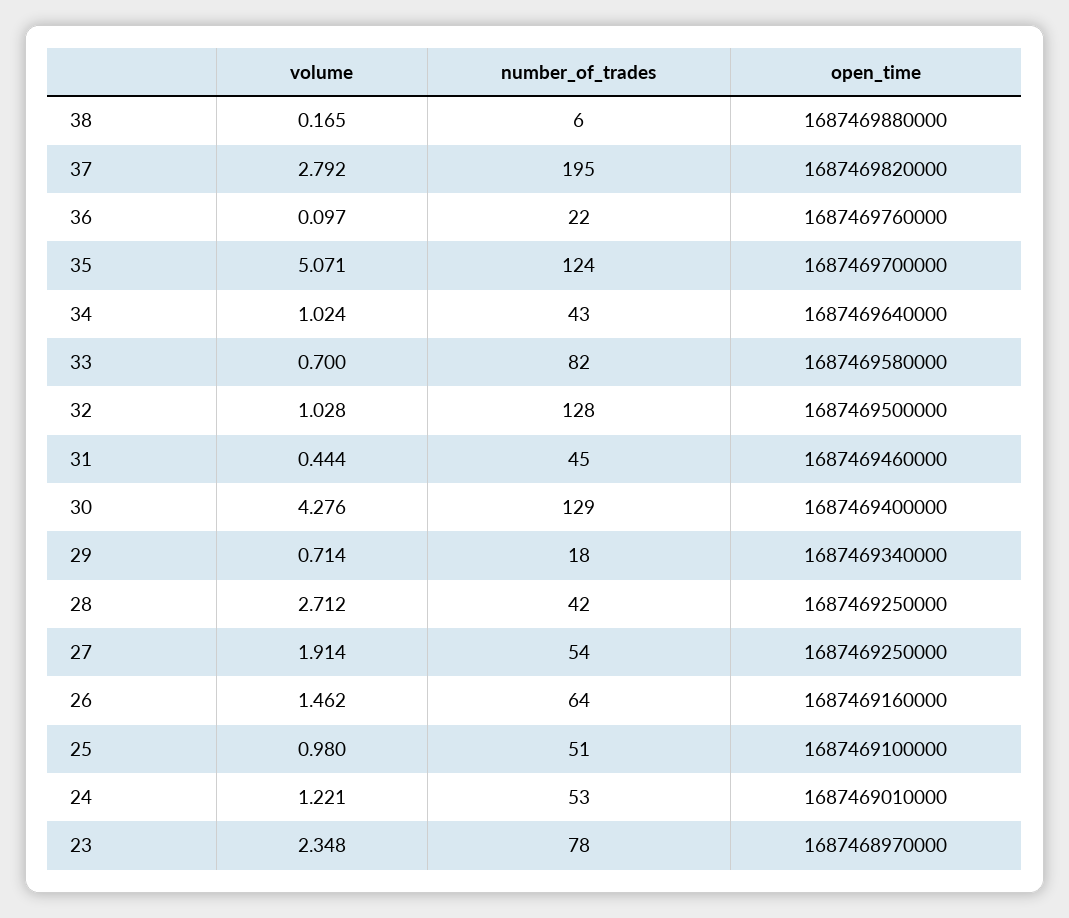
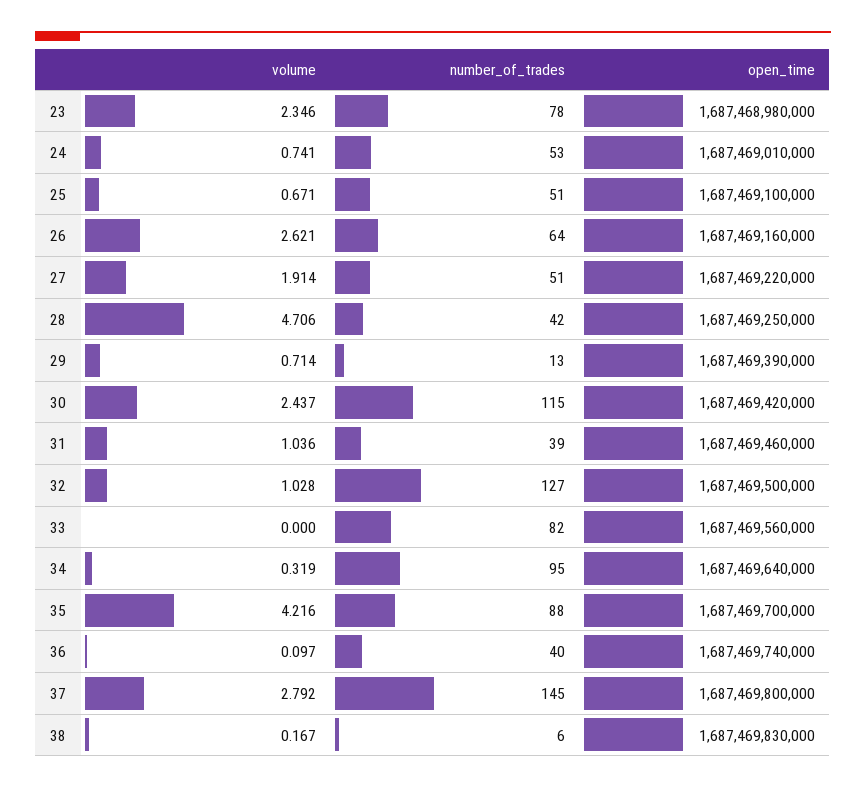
volume, 38: 0.165 -> 0.167
open_time, 38: 1687469880000 -> 1687469830000
number_of_trades, 37: 195 -> 145
open_time, 37: 1687469820000 -> 1687469800000
number_of_trades, 36: 22 -> 40
open_time, 36: 1687469760000 -> 1687469740000
volume, 35: 5.071 -> 4.216
number_of_trades, 35: 124 -> 88
volume, 34: 1.024 -> 0.319
number_of_trades, 34: 43 -> 95
volume, 33: 0.7 -> 0
open_time, 33: 1687469580000 -> 1687469560000
number_of_trades, 32: 128 -> 127
volume, 31: 0.444 -> 1.036
number_of_trades, 31: 45 -> 39
volume, 30: 4.276 -> 2.437
number_of_trades, 30: 129 -> 115
open_time, 30: 1687469400000 -> 1687469420000
number_of_trades, 29: 18 -> 13
open_time, 29: 1687469340000 -> 1687469390000
volume, 28: 2.712 -> 4.706
number_of_trades, 27: 54 -> 51
open_time, 27: 1687469250000 -> 1687469220000
volume, 26: 1.462 -> 2.621
volume, 25: 0.98 -> 0.671
volume, 24: 1.221 -> 0.741
volume, 23: 2.348 -> 2.346
open_time, 23: 1687468970000 -> 1687468980000

